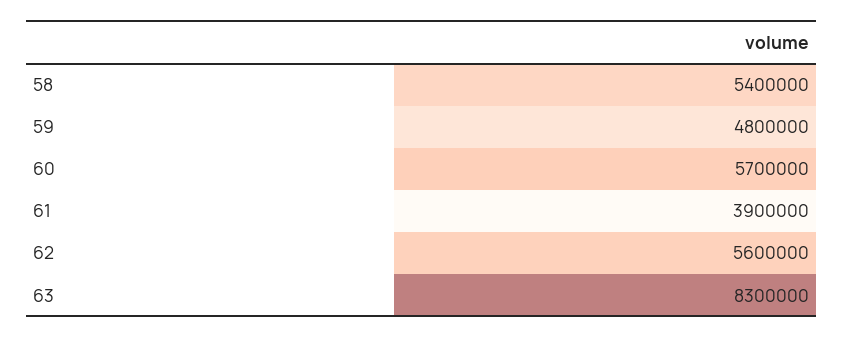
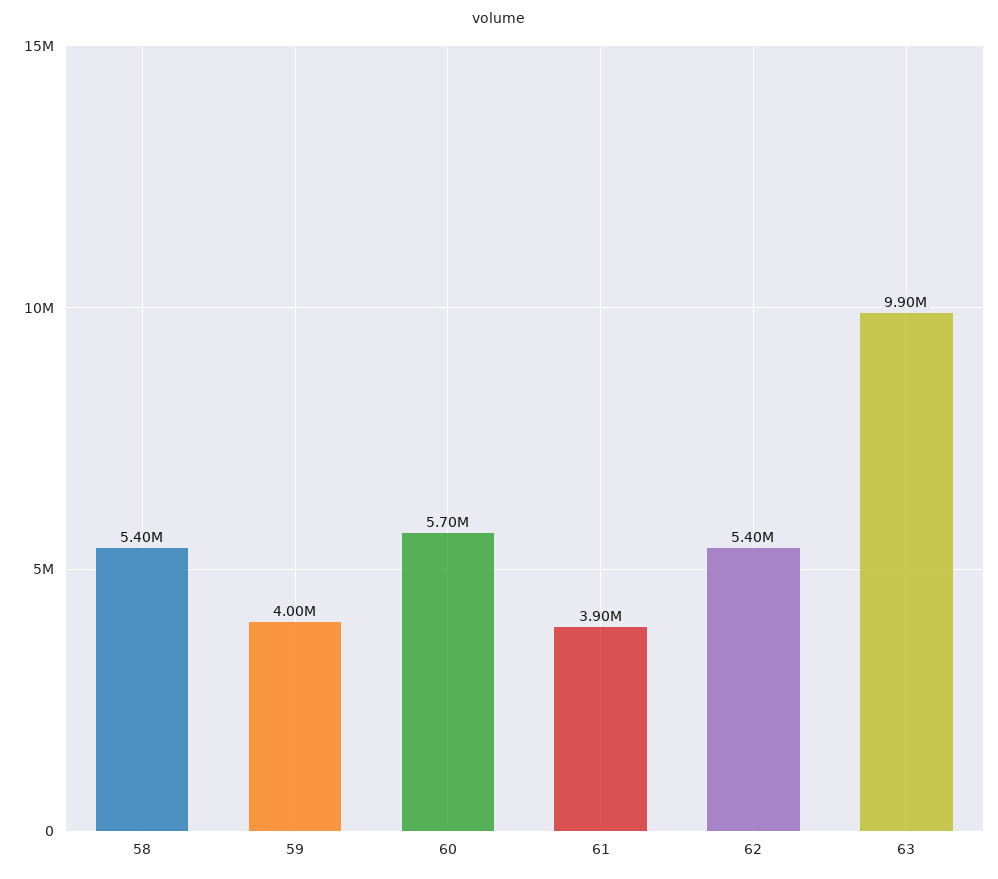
59: 4800000 -> 4000000
62: 5600000 -> 5400000
63: 8300000 -> 9900000

